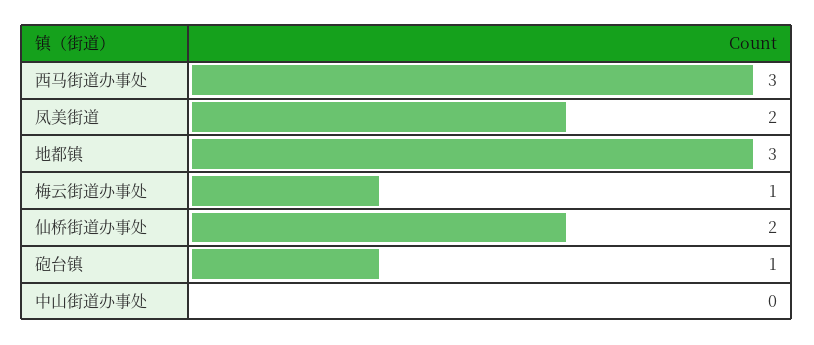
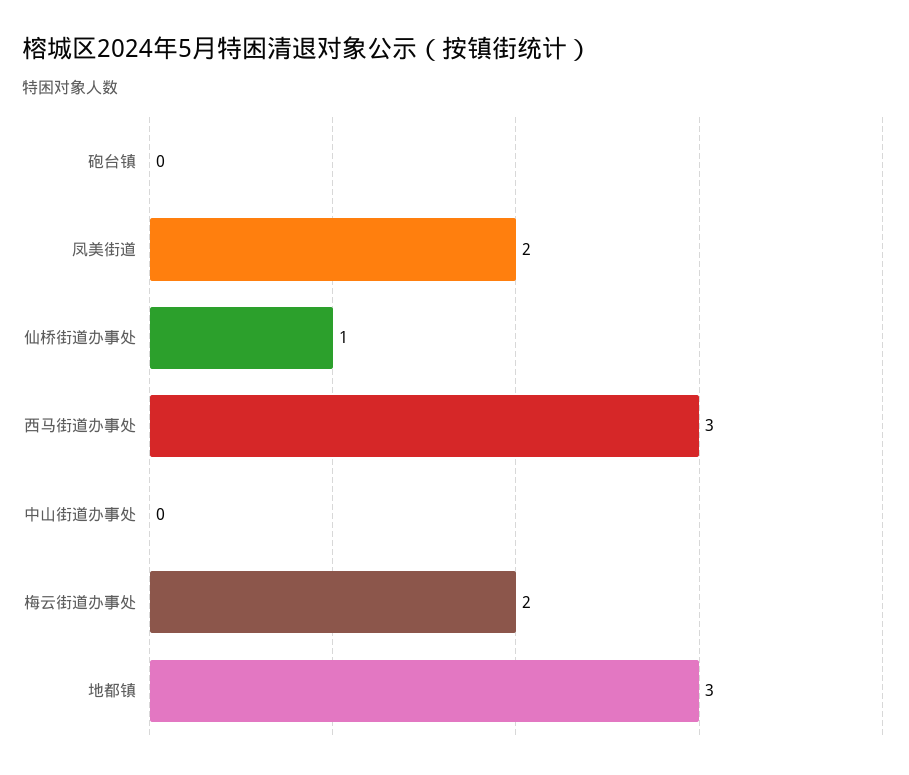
梅云街道办事处: 1 -> 2
仙桥街道办事处: 2 -> 1
砲台镇: 1 -> 0

